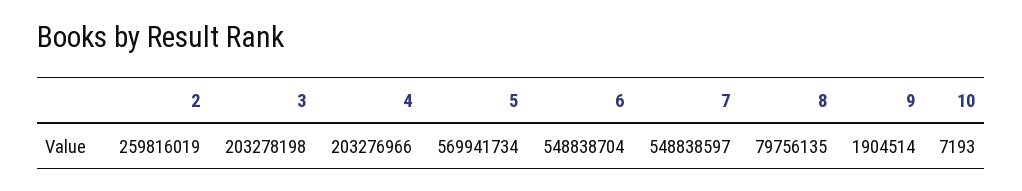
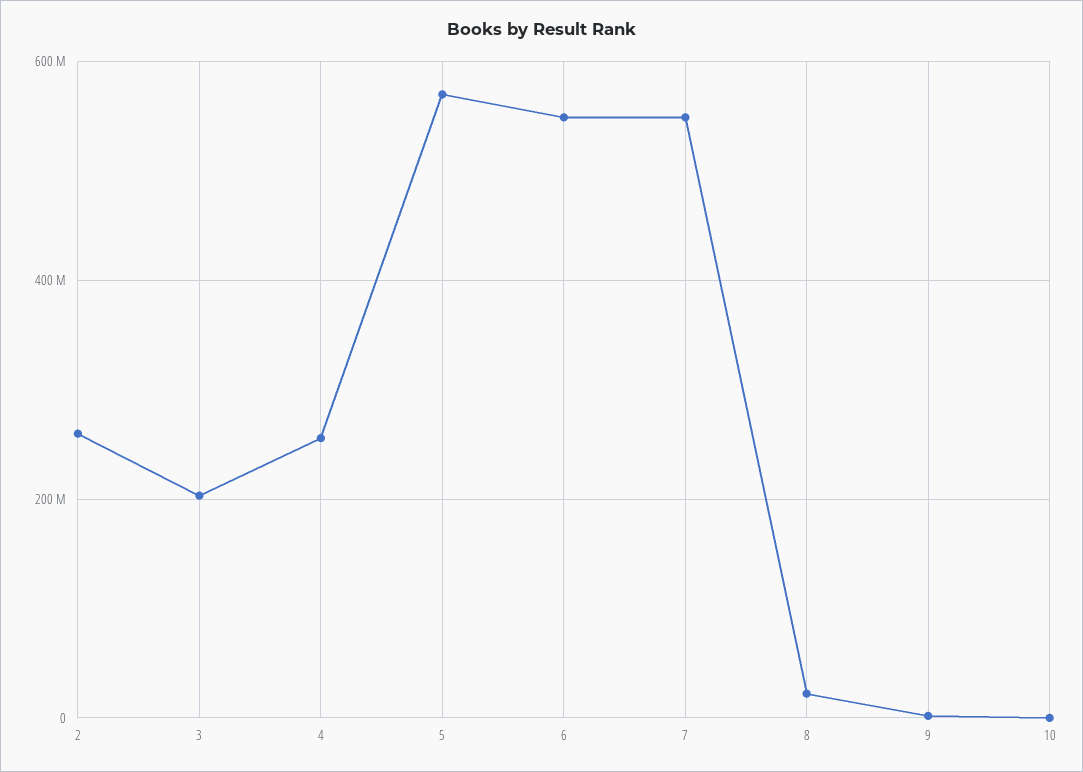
4: 203276966 -> 260000000
8: 79756135 -> 20000000

